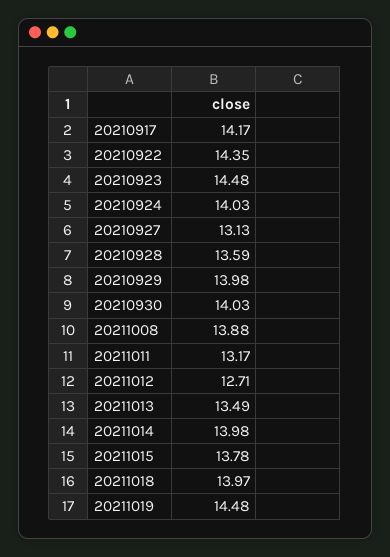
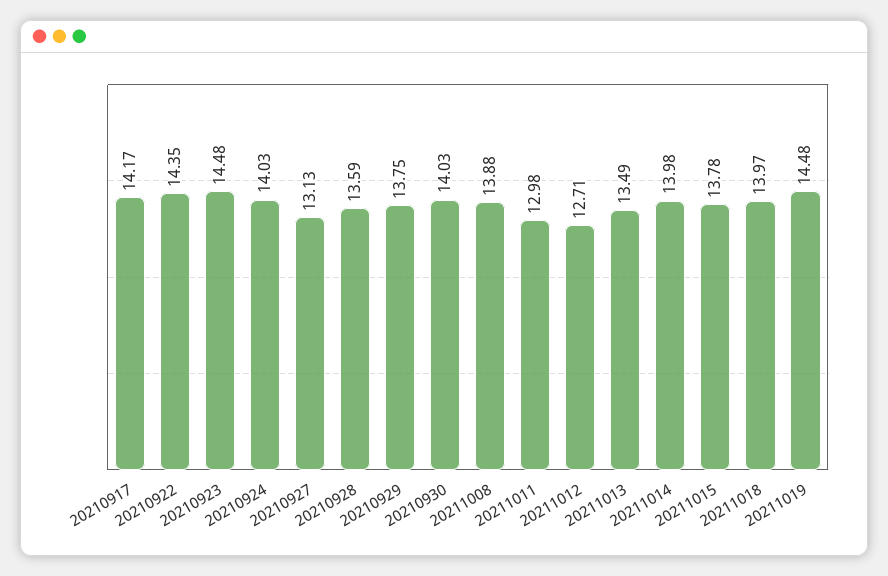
20210929: 13.98 -> 13.75
20211011: 13.17 -> 12.98

